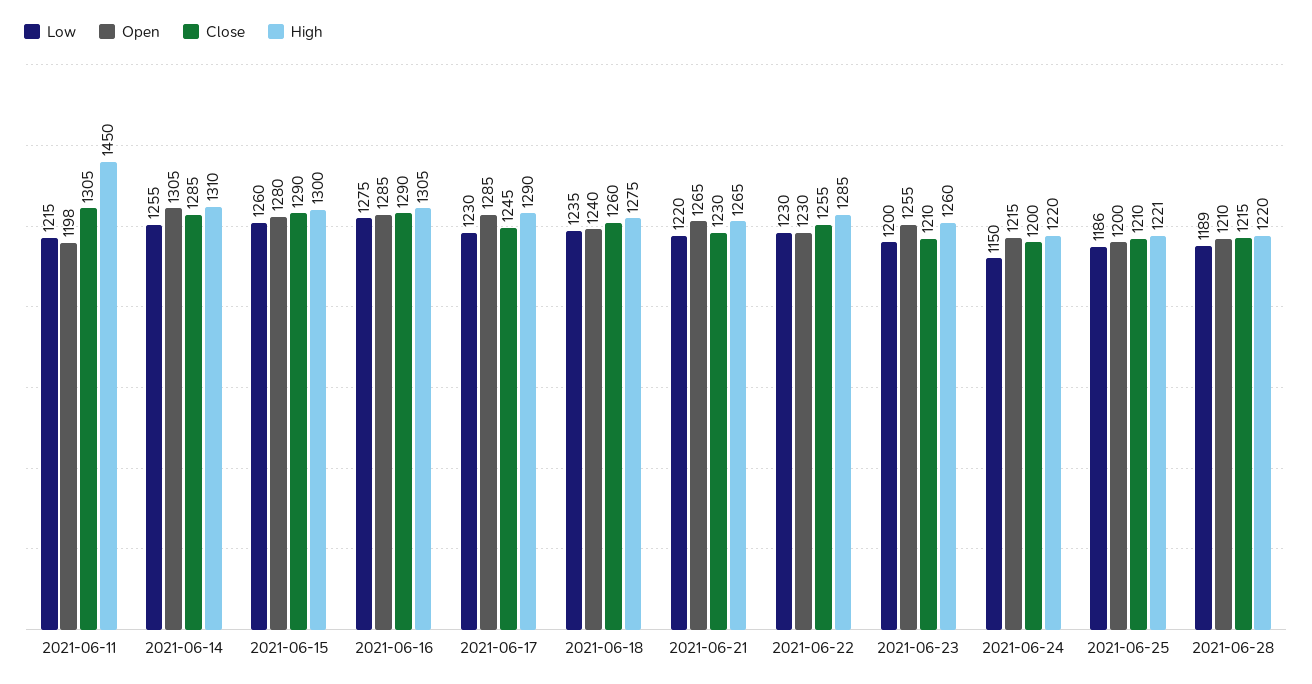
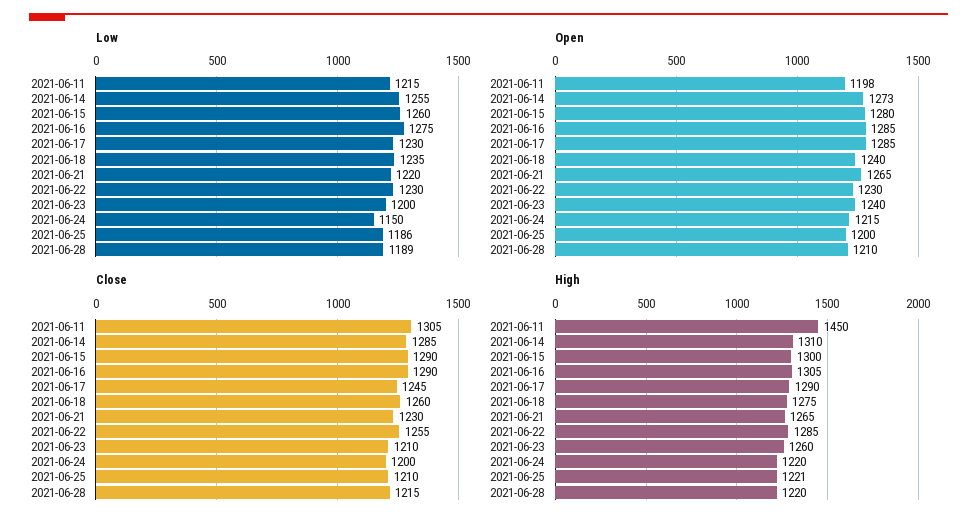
Open, 2021-06-14: 1305 -> 1273
Open, 2021-06-23: 1255 -> 1240

